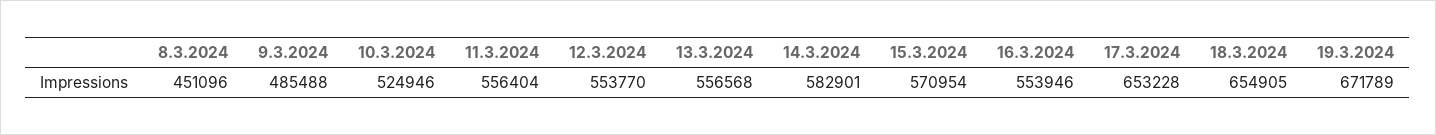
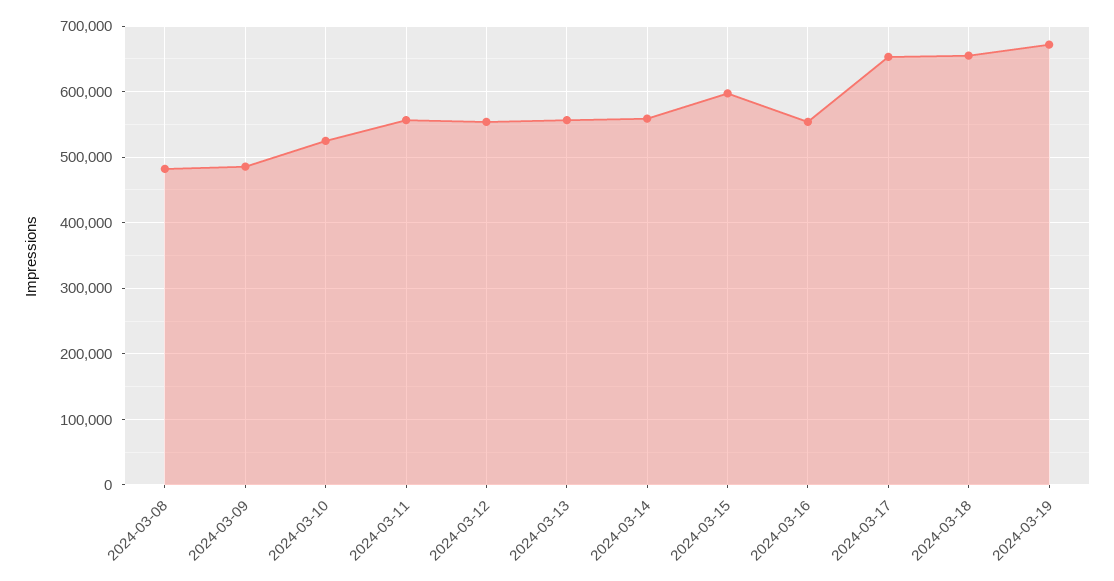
8.3.2024: 451096 -> 480000
14.3.2024: 582901 -> 560000
15.3.2024: 570954 -> 600000

